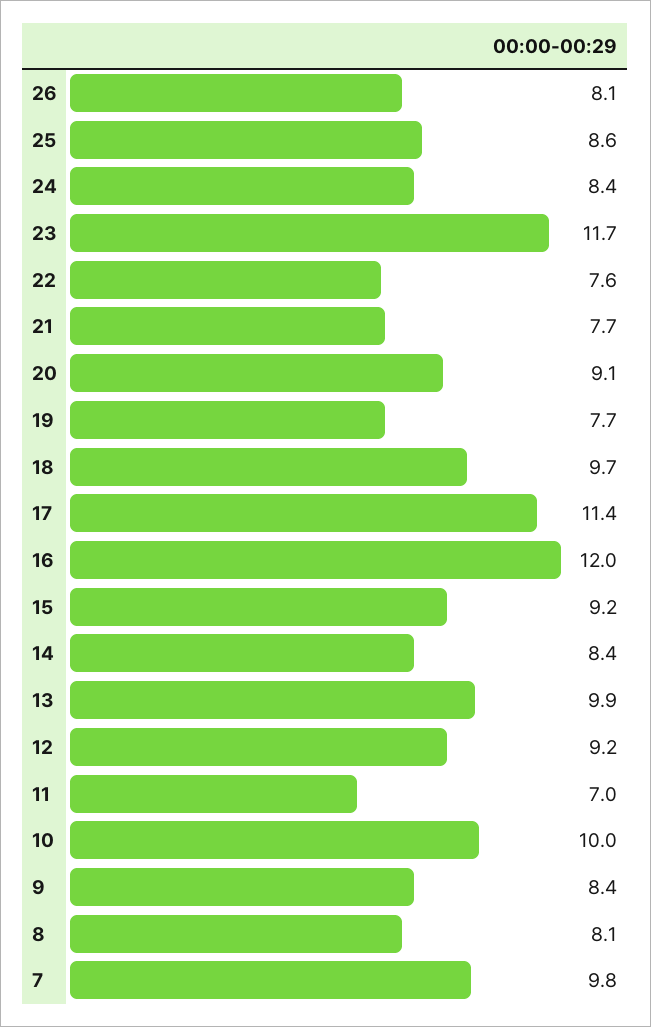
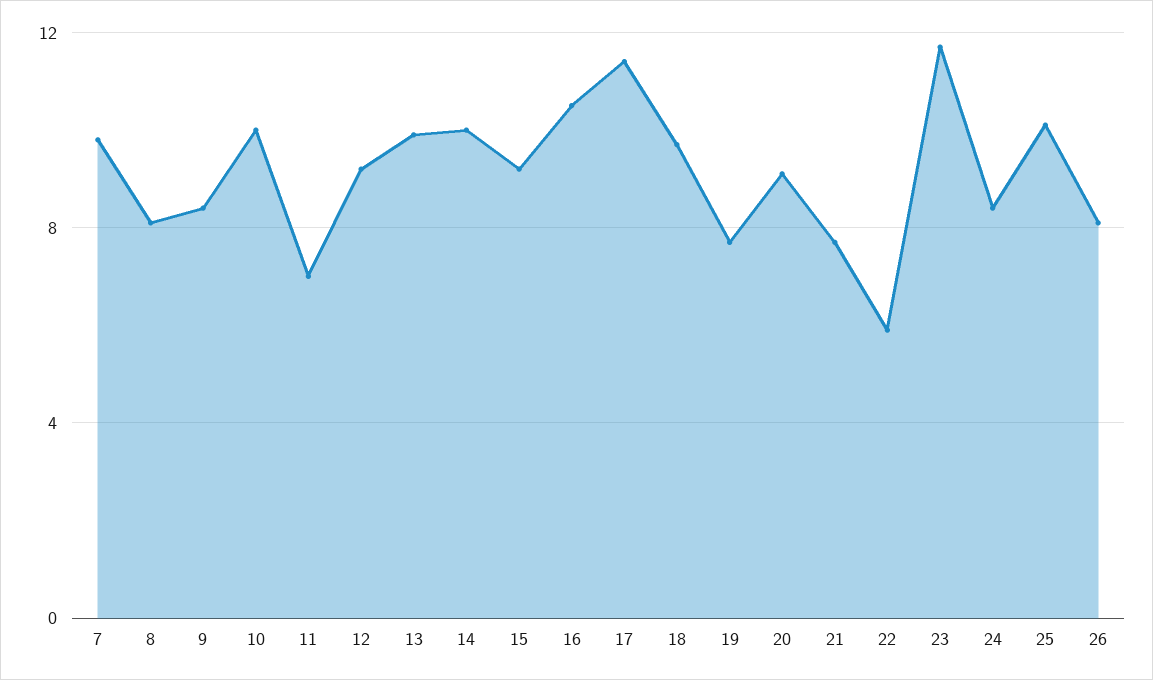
25: 8.6 -> 10
22: 7.6 -> 6
16: 12 -> 10.5
14: 8.4 -> 10

